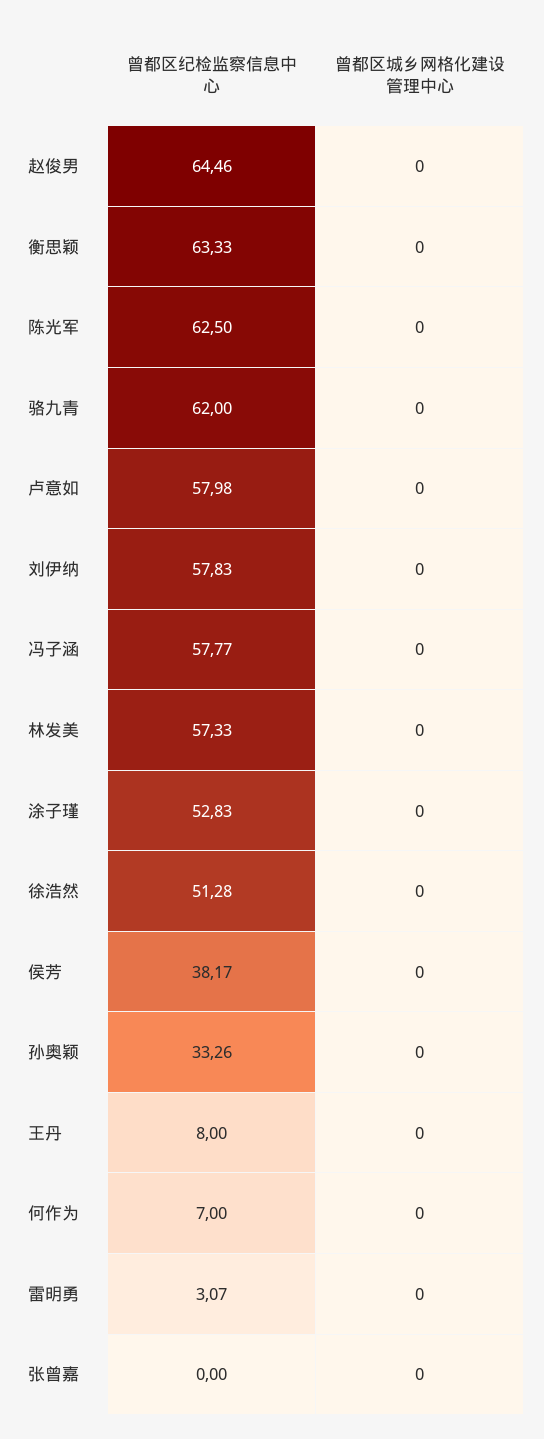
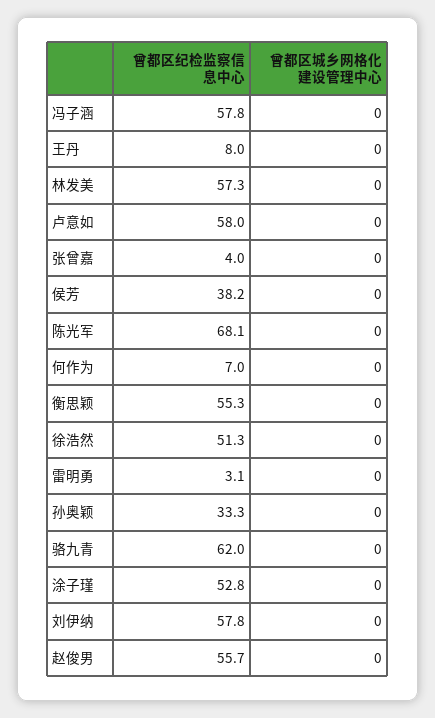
曾都区纪检监察信息中心, 赵俊男: 64.46 -> 55.7
曾都区纪检监察信息中心, 衡思颖: 63.33 -> 55.3
曾都区纪检监察信息中心, 陈光军: 62.5 -> 68.1
曾都区纪检监察信息中心, 张曾嘉: 0 -> 4

